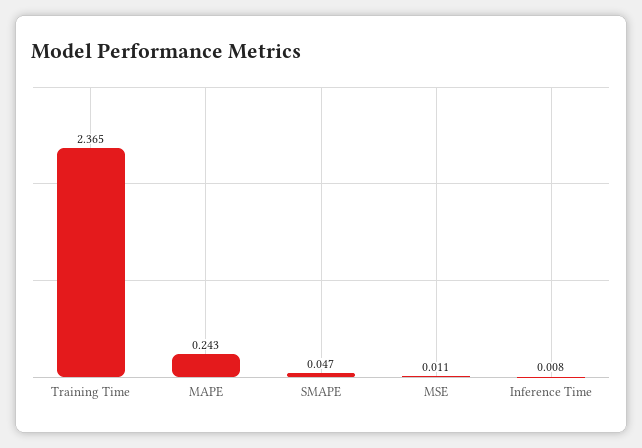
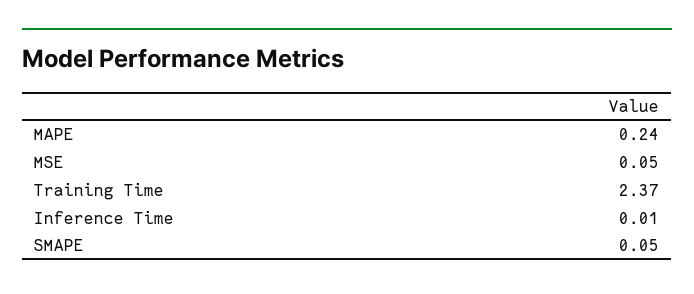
MSE: 0.011 -> 0.05

